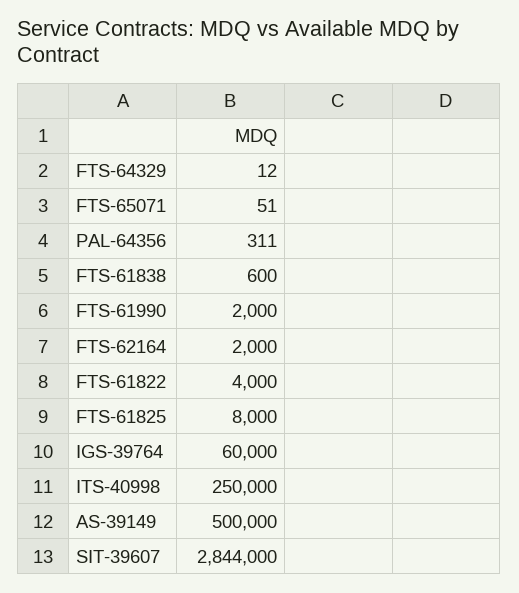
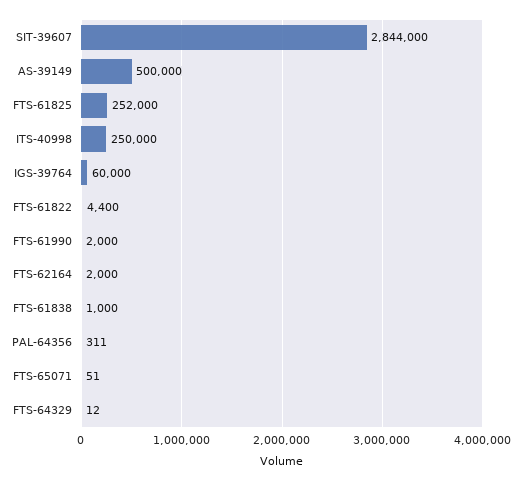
FTS-61838: 600 -> 1000
FTS-61822: 4000 -> 4400
FTS-61825: 8000 -> 252000

